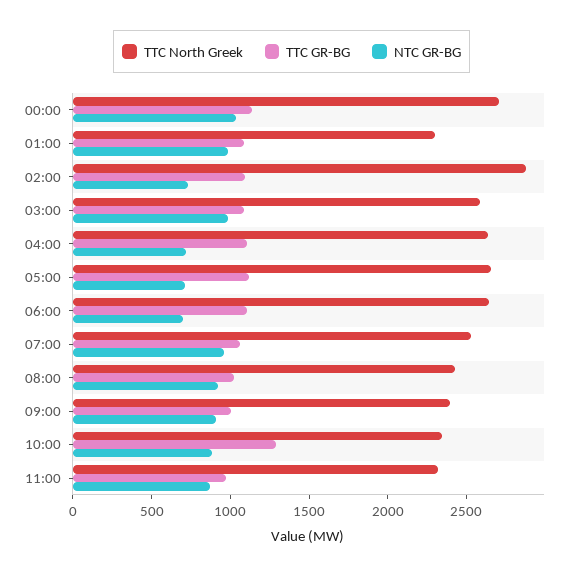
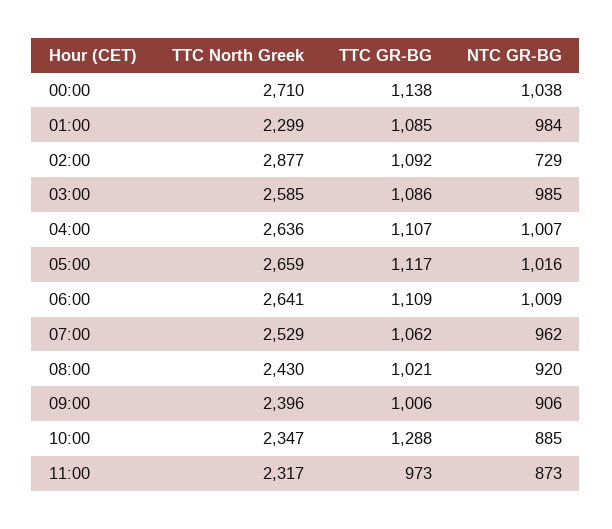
NTC GR-BG, 04:00: 700 -> 1007
NTC GR-BG, 05:00: 700 -> 1016
NTC GR-BG, 06:00: 700 -> 1009

